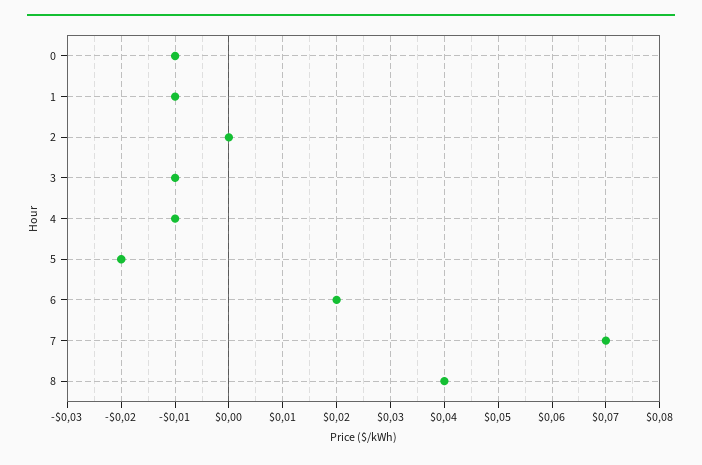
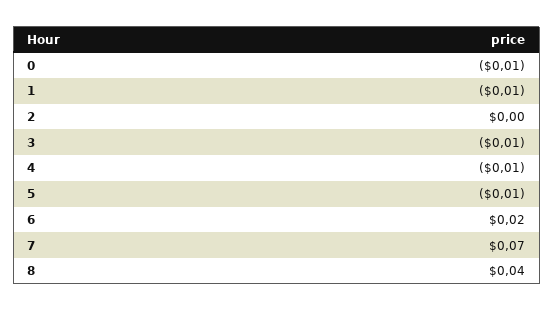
5: -0.02 -> -0.01

